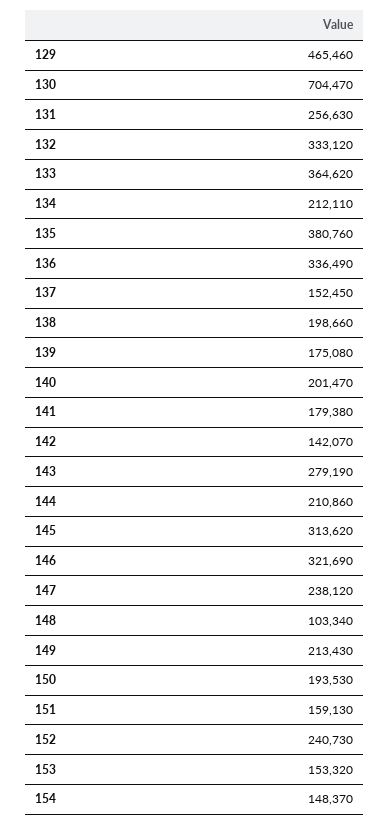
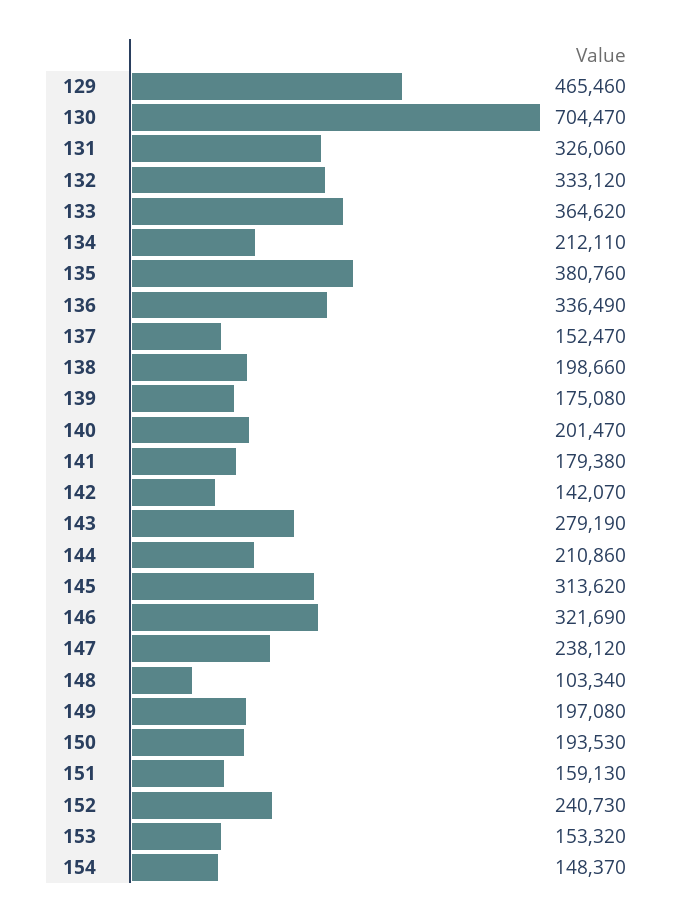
131: 256630 -> 326060
137: 152450 -> 152470
149: 213430 -> 197080

